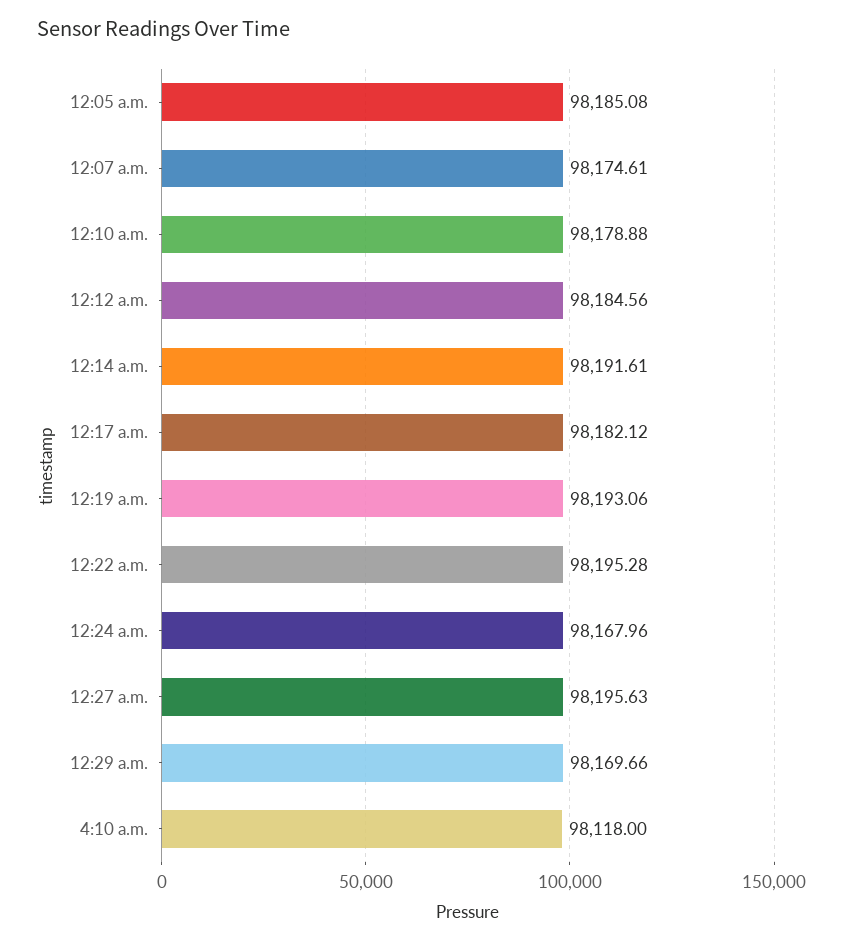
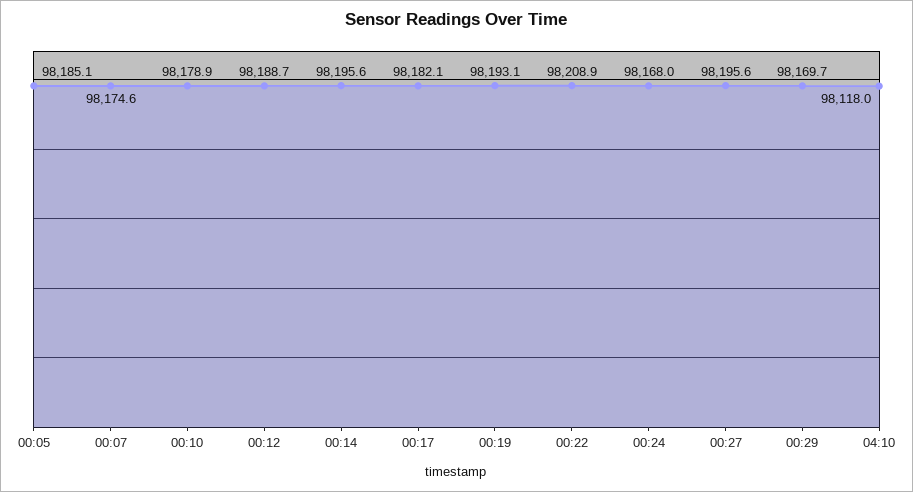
12:12 a.m.: 98184.56 -> 98188.7
12:14 a.m.: 98191.61 -> 98195.6
12:22 a.m.: 98195.28 -> 98208.9

